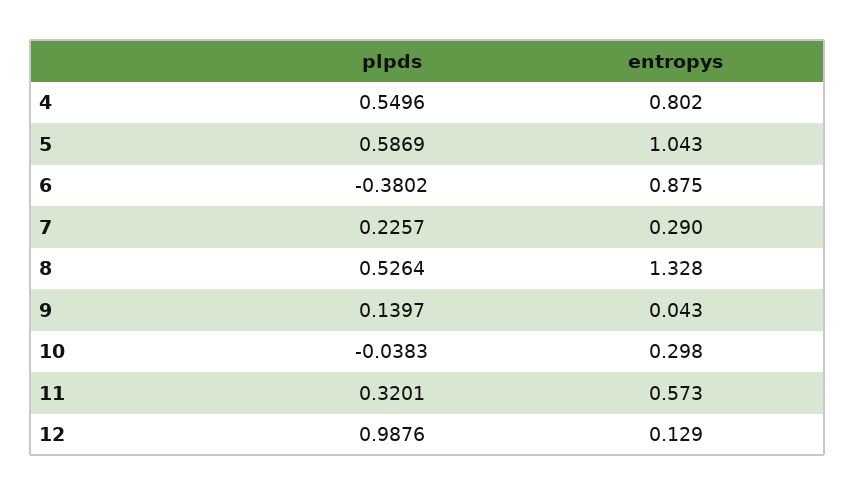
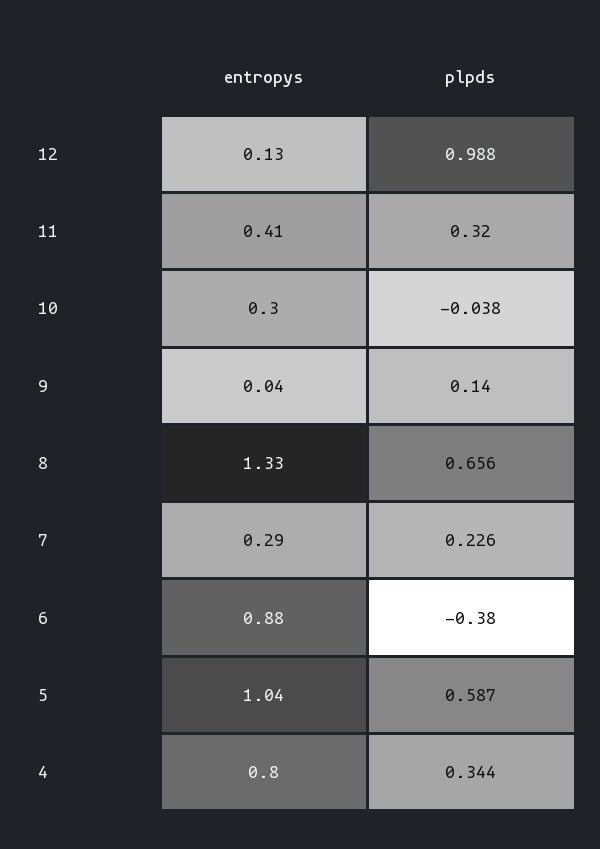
plpds, 4: 0.5496 -> 0.344
plpds, 8: 0.5264 -> 0.656
entropys, 11: 0.573 -> 0.41

